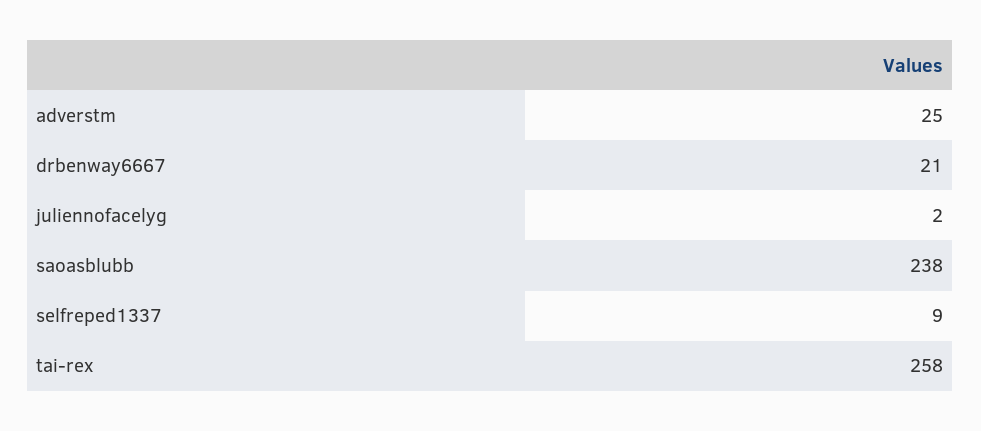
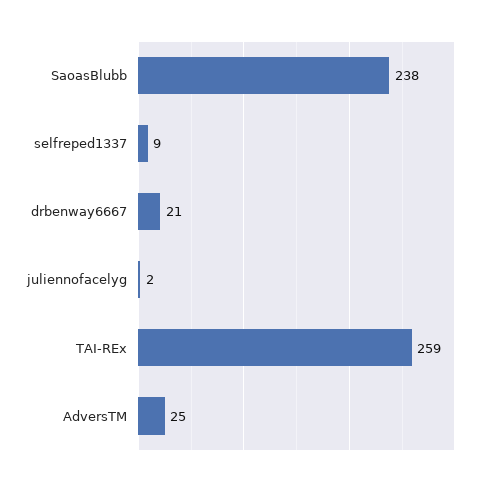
tai-rex: 258 -> 259

